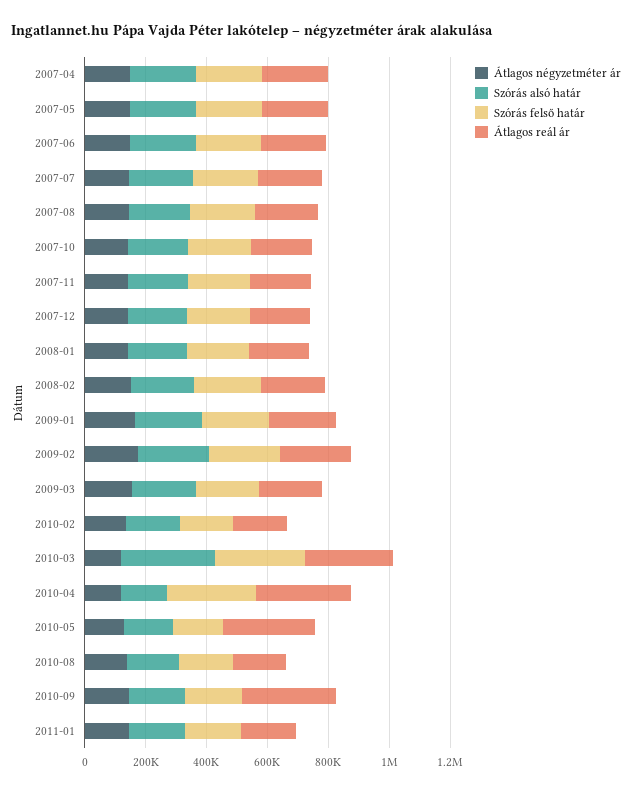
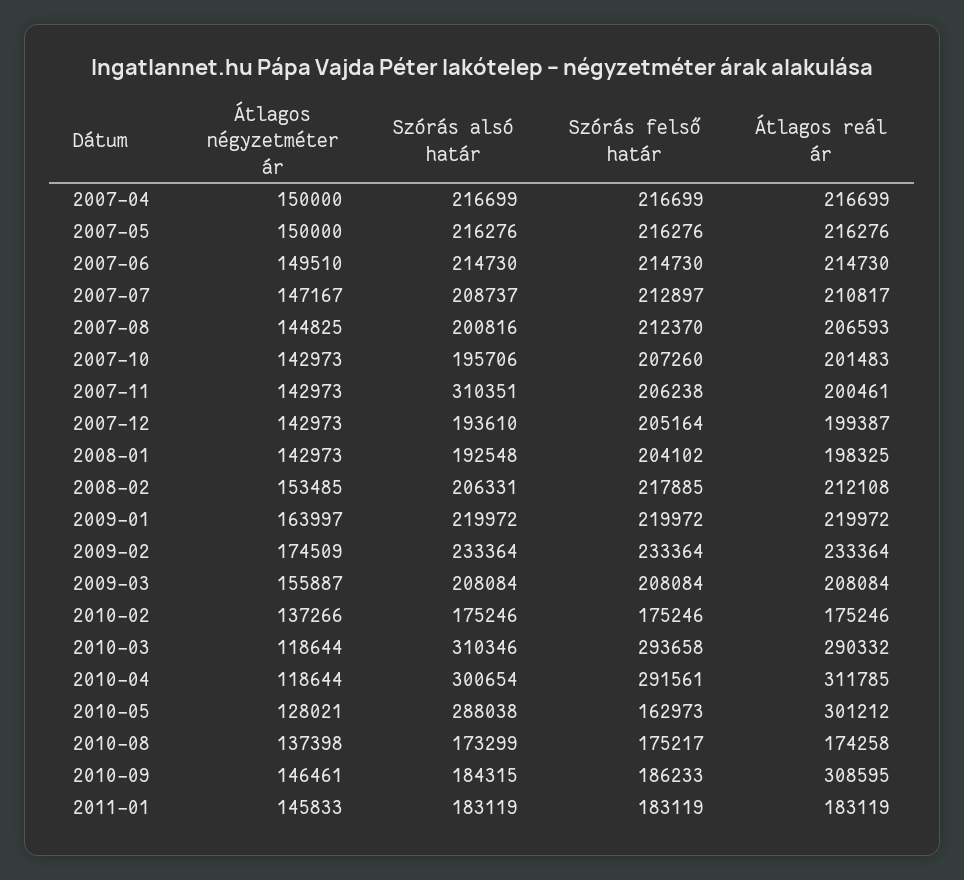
Szórás alsó határ, 2007-11: 200000 -> 310351
Szórás alsó határ, 2010-04: 150000 -> 300654
Szórás alsó határ, 2010-05: 150000 -> 288038

